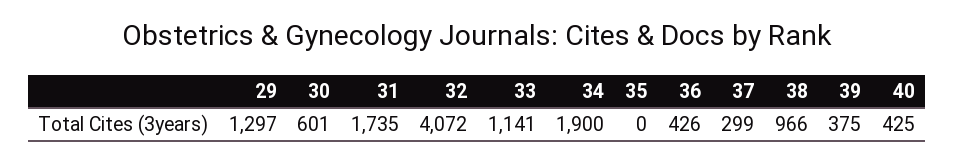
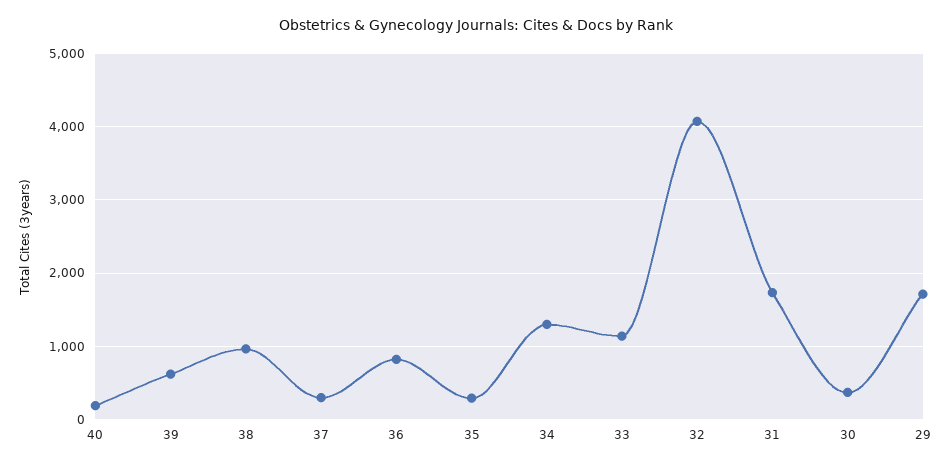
29: 1297 -> 1700
30: 601 -> 400
34: 1900 -> 1300
35: 0 -> 300
36: 426 -> 800
39: 375 -> 600
40: 425 -> 200

